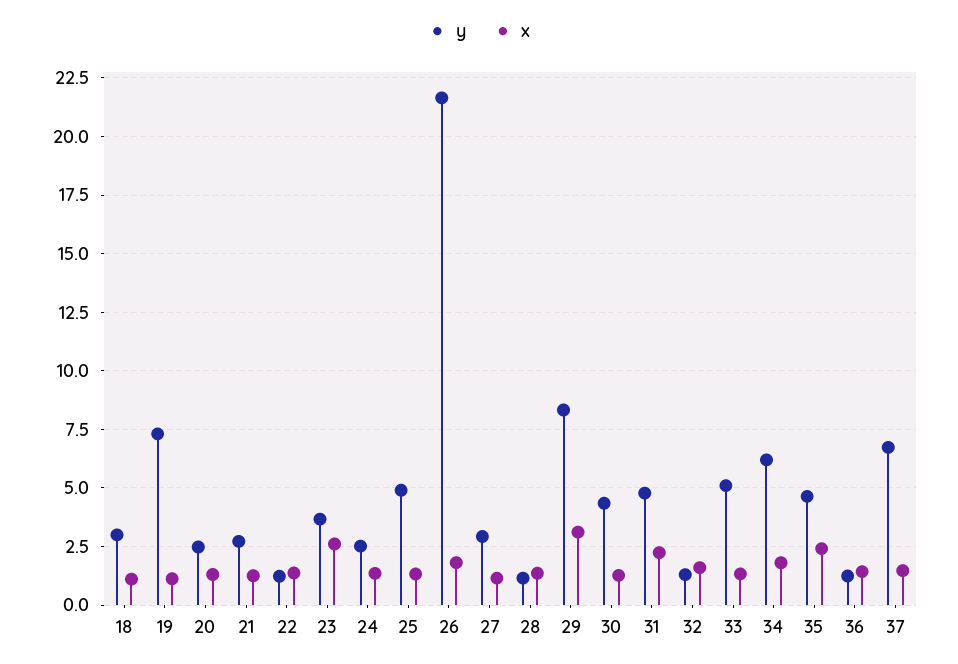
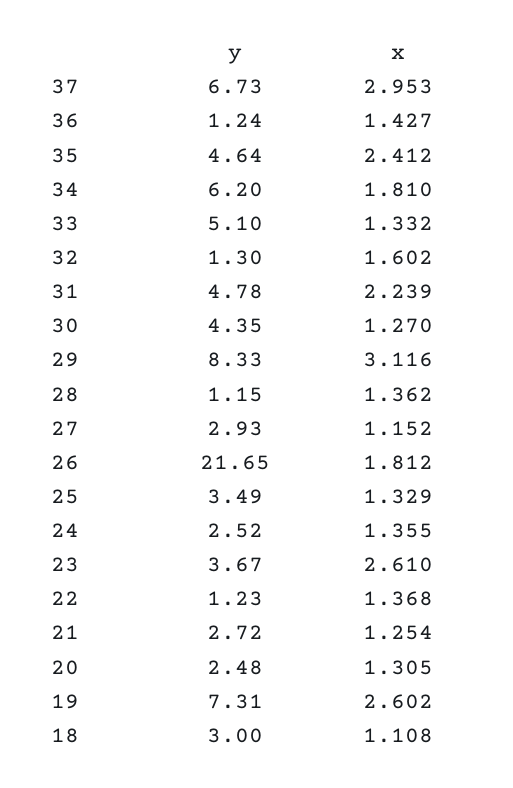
x, 19: 1 -> 2.602
y, 25: 5 -> 3.49
x, 37: 1.5 -> 2.953

